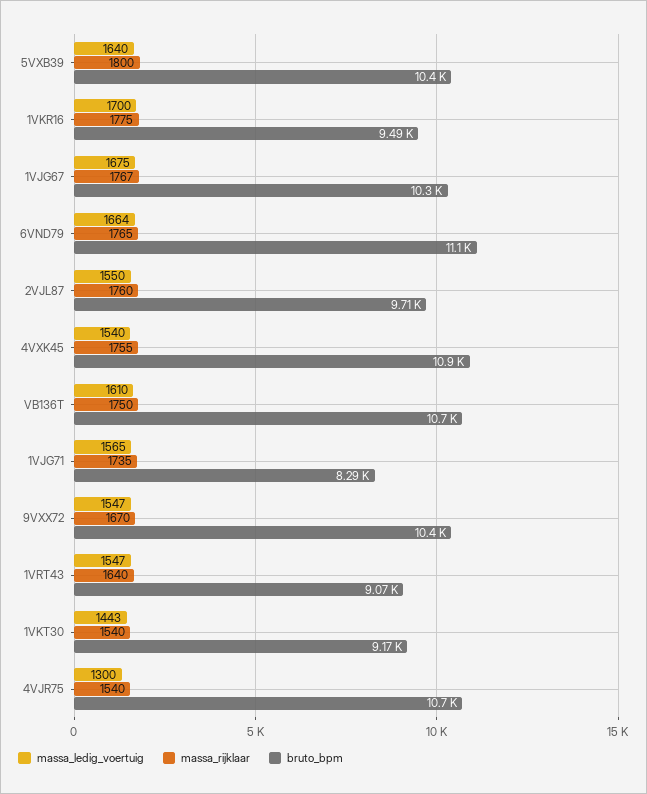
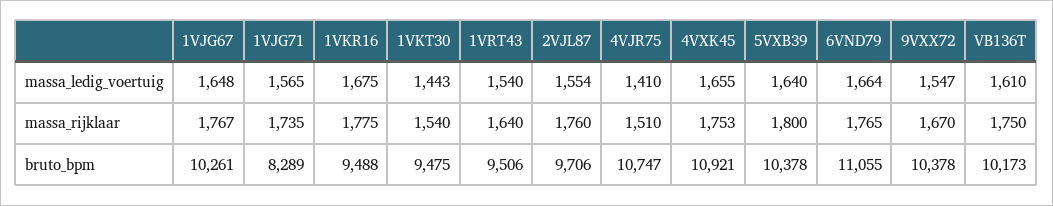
massa_ledig_voertuig, 1VKR16: 1700 -> 1675
massa_ledig_voertuig, 1VJG67: 1675 -> 1648
massa_ledig_voertuig, 2VJL87: 1550 -> 1554
massa_ledig_voertuig, 4VXK45: 1540 -> 1655
massa_rijklaar, 4VXK45: 1755 -> 1753
bruto_bpm, VB136T: 10700 -> 10173
massa_ledig_voertuig, 1VRT43: 1547 -> 1540
bruto_bpm, 1VRT43: 9070 -> 9506
bruto_bpm, 1VKT30: 9170 -> 9475
massa_ledig_voertuig, 4VJR75: 1300 -> 1410
massa_rijklaar, 4VJR75: 1540 -> 1510

